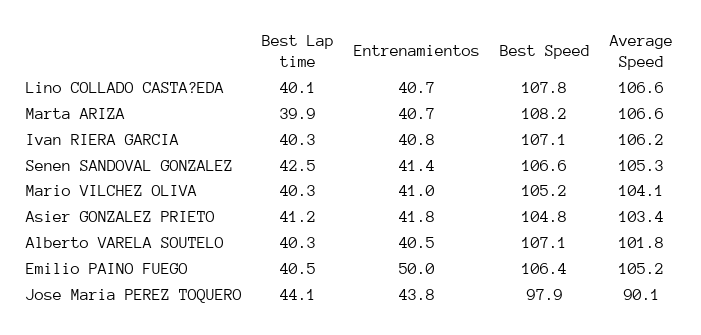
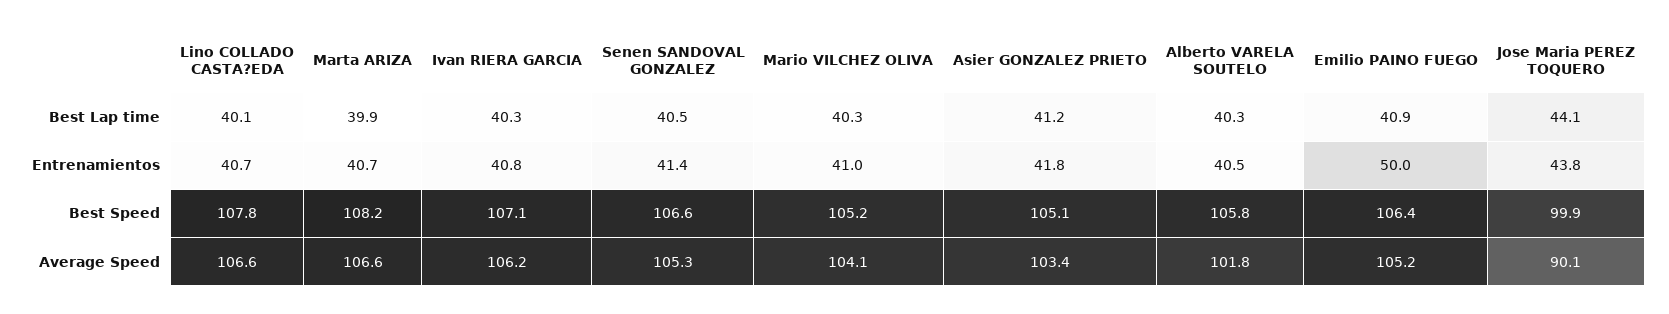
Best Lap time, Senen SANDOVAL GONZALEZ: 42.5 -> 40.5
Best Speed, Asier GONZALEZ PRIETO: 104.8 -> 105.1
Best Speed, Alberto VARELA SOUTELO: 107.1 -> 105.8
Best Lap time, Emilio PAINO FUEGO: 40.5 -> 40.9
Best Speed, Jose Maria PEREZ TOQUERO: 97.9 -> 99.9

